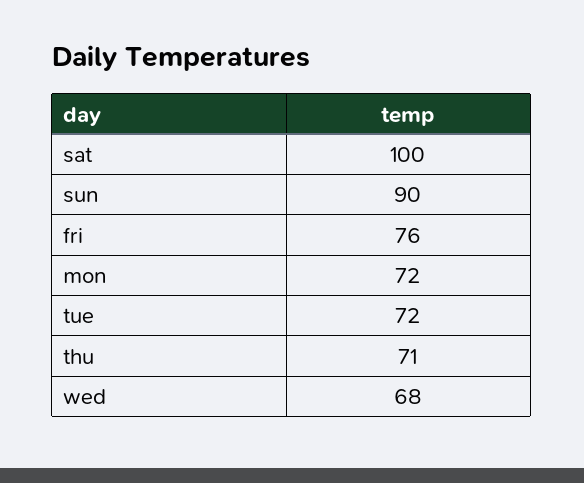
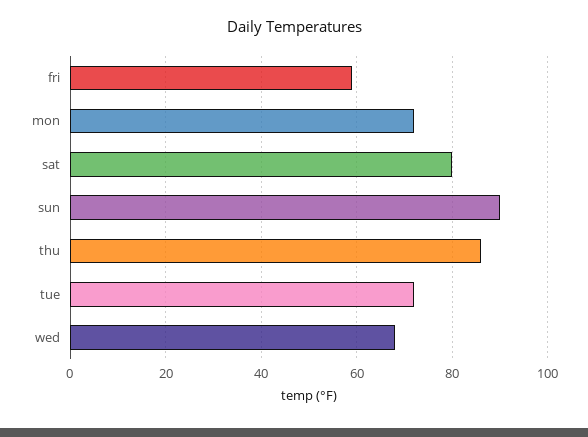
sat: 100 -> 80
fri: 76 -> 60
thu: 71 -> 85

